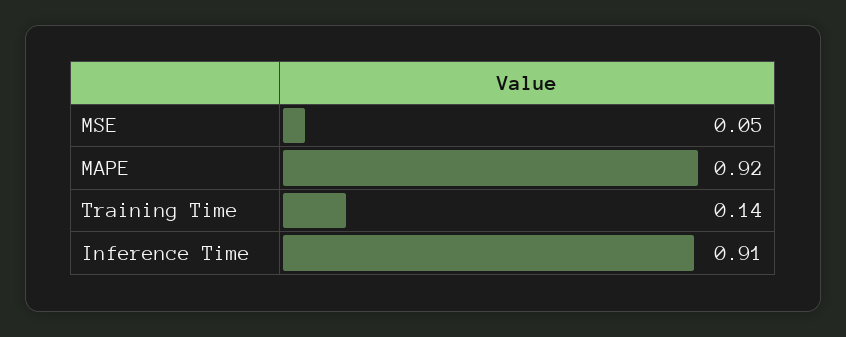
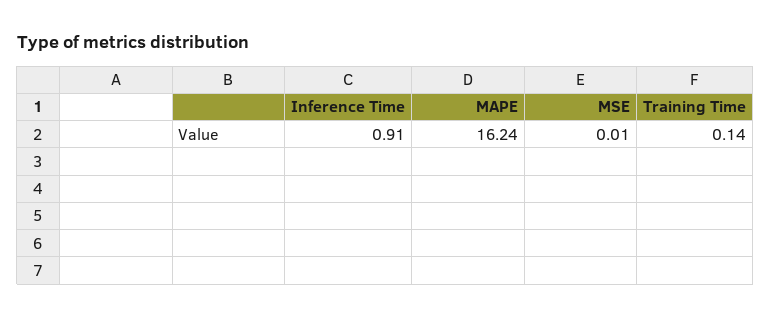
MSE: 0.05 -> 0.01
MAPE: 0.92 -> 16.24

